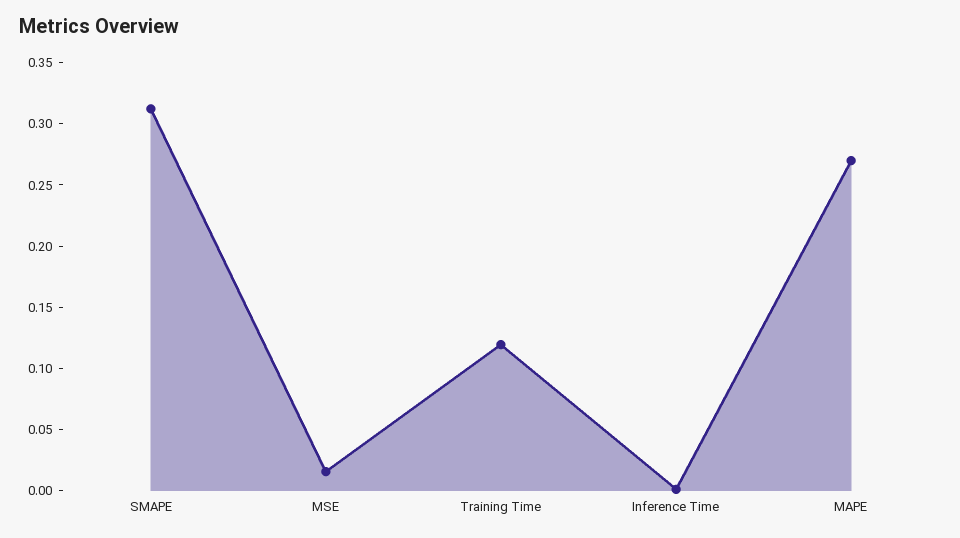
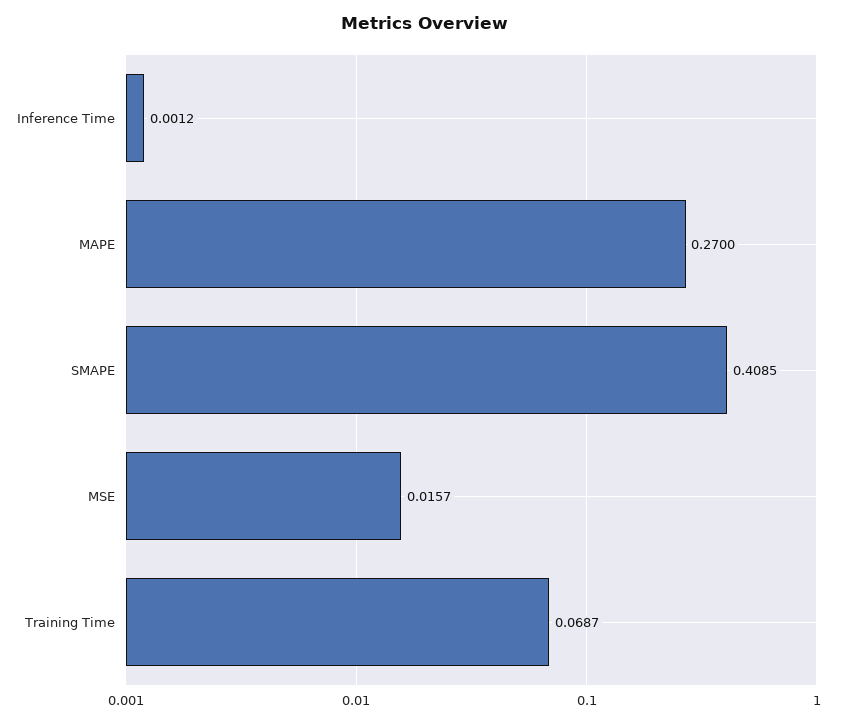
SMAPE: 0.31 -> 0.4085
Training Time: 0.12 -> 0.0687

